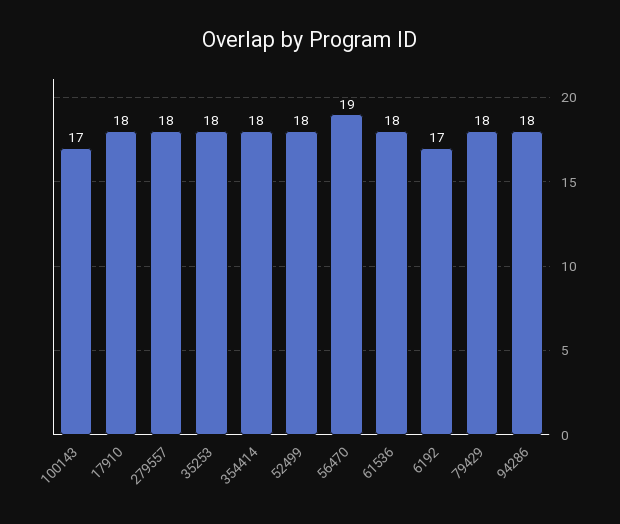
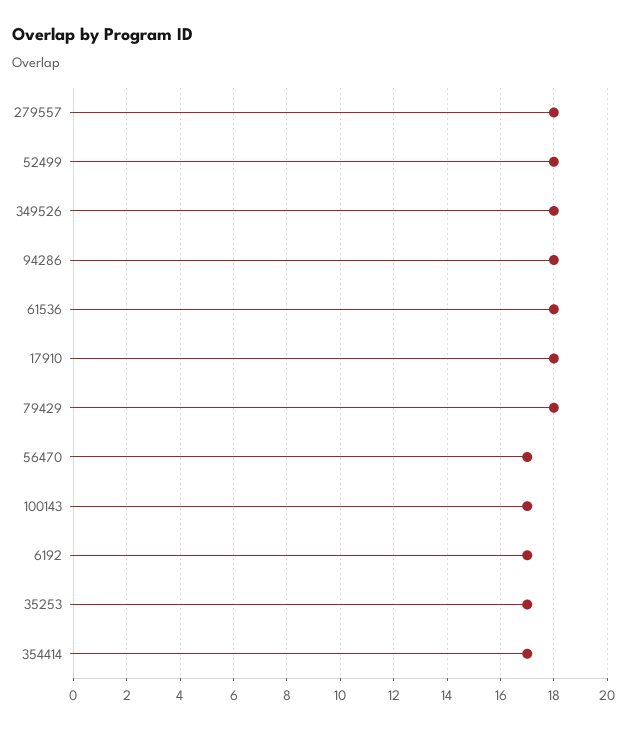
35253: 18 -> 17
354414: 18 -> 17
56470: 19 -> 17
349526: none -> 18

